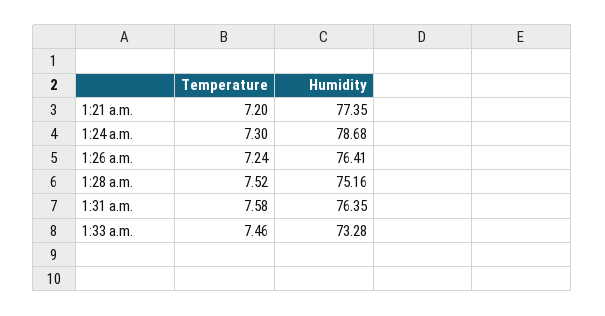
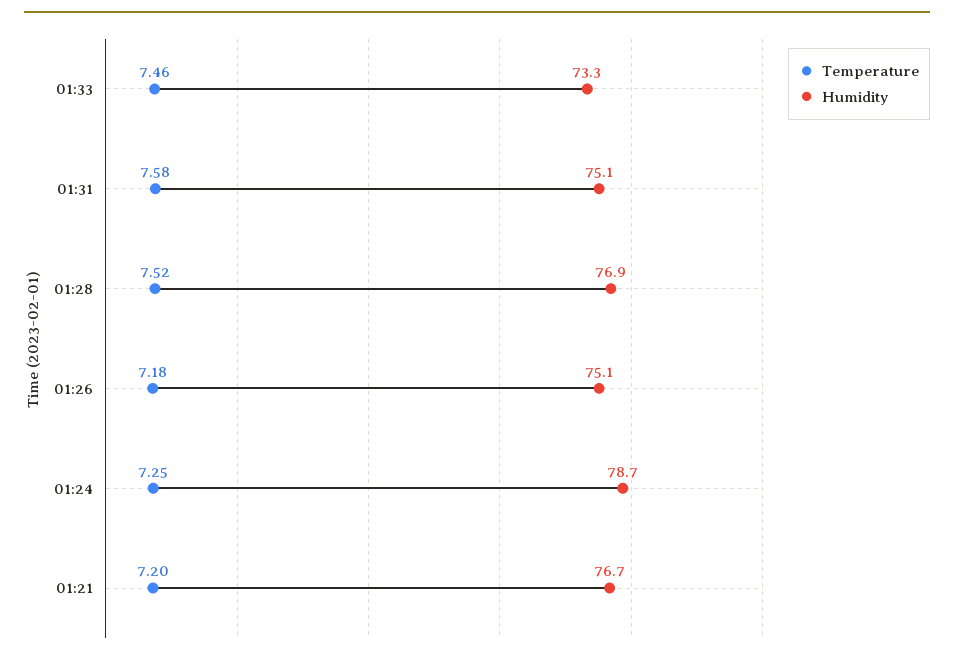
Humidity, 1:21 a.m.: 77.35 -> 76.7
Temperature, 1:24 a.m.: 7.3 -> 7.25
Temperature, 1:26 a.m.: 7.24 -> 7.18
Humidity, 1:26 a.m.: 76.41 -> 75.1
Humidity, 1:28 a.m.: 75.16 -> 76.9
Humidity, 1:31 a.m.: 76.35 -> 75.1

